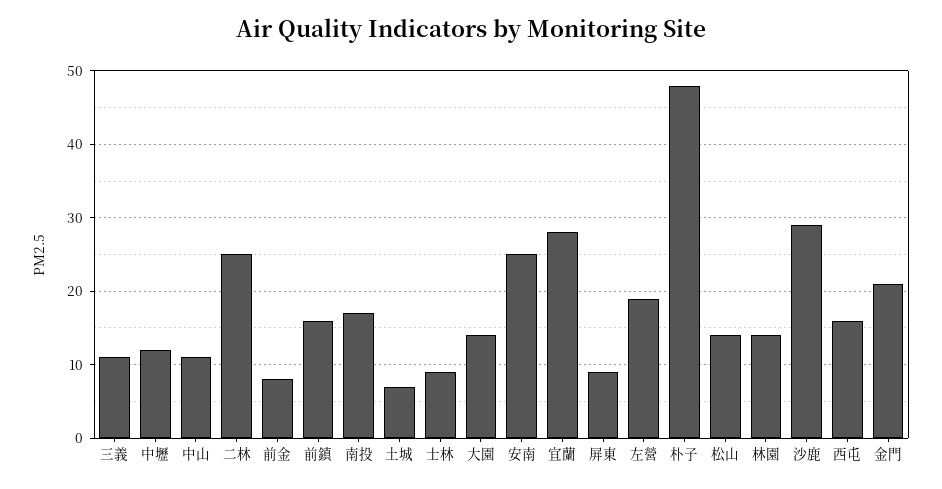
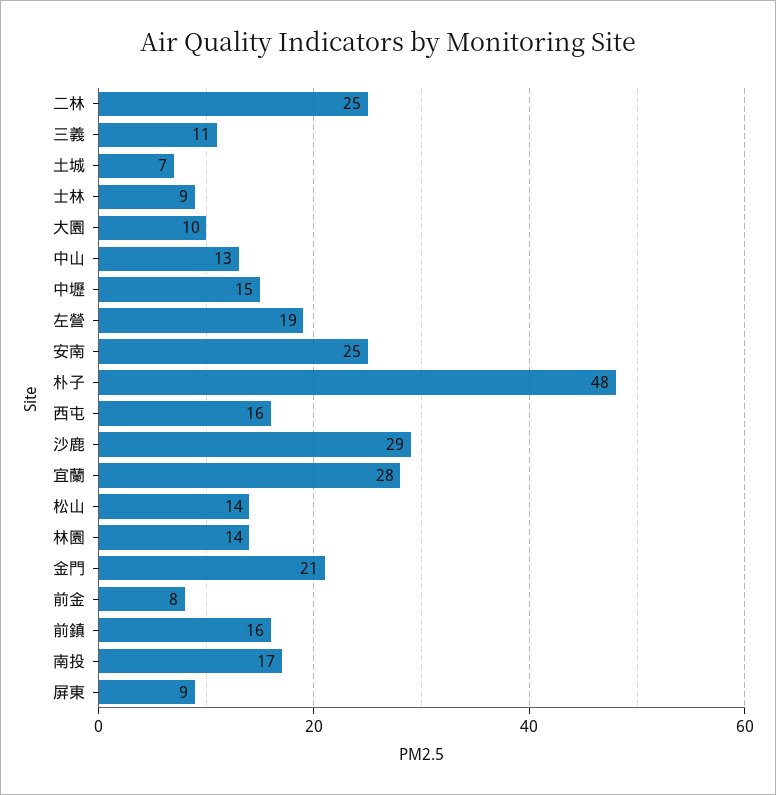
中壢: 12 -> 15
中山: 11 -> 13
大園: 14 -> 10

